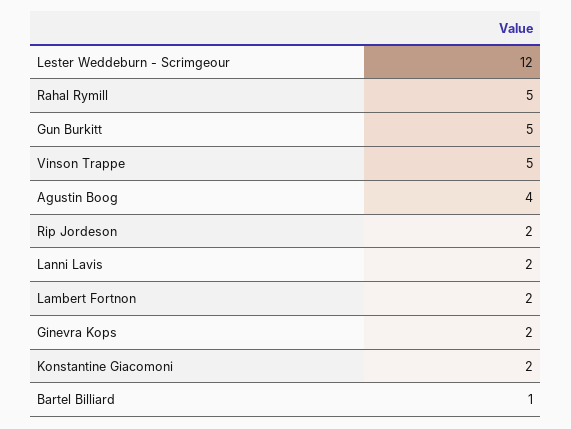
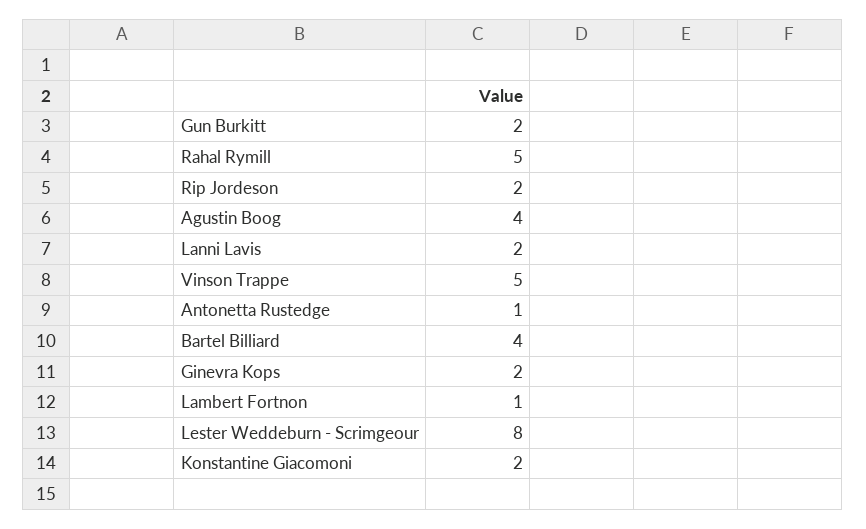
Lester Weddeburn - Scrimgeour: 12 -> 8
Gun Burkitt: 5 -> 2
Lambert Fortnon: 2 -> 1
Bartel Billiard: 1 -> 4
Antonetta Rustedge: none -> 1

